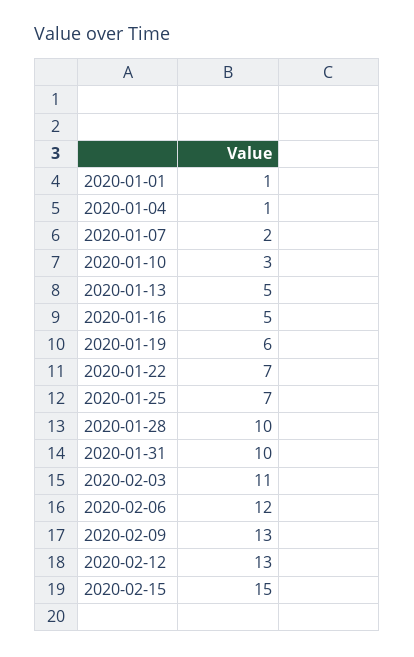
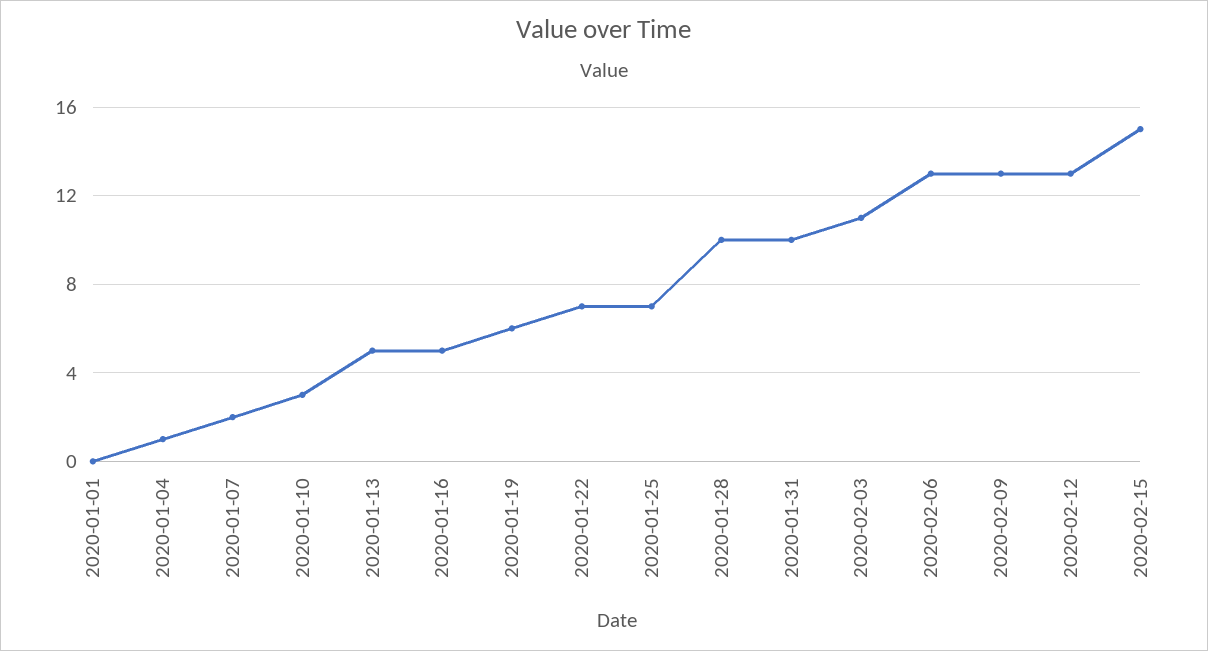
2020-01-01: 1 -> 0
2020-02-06: 12 -> 13

